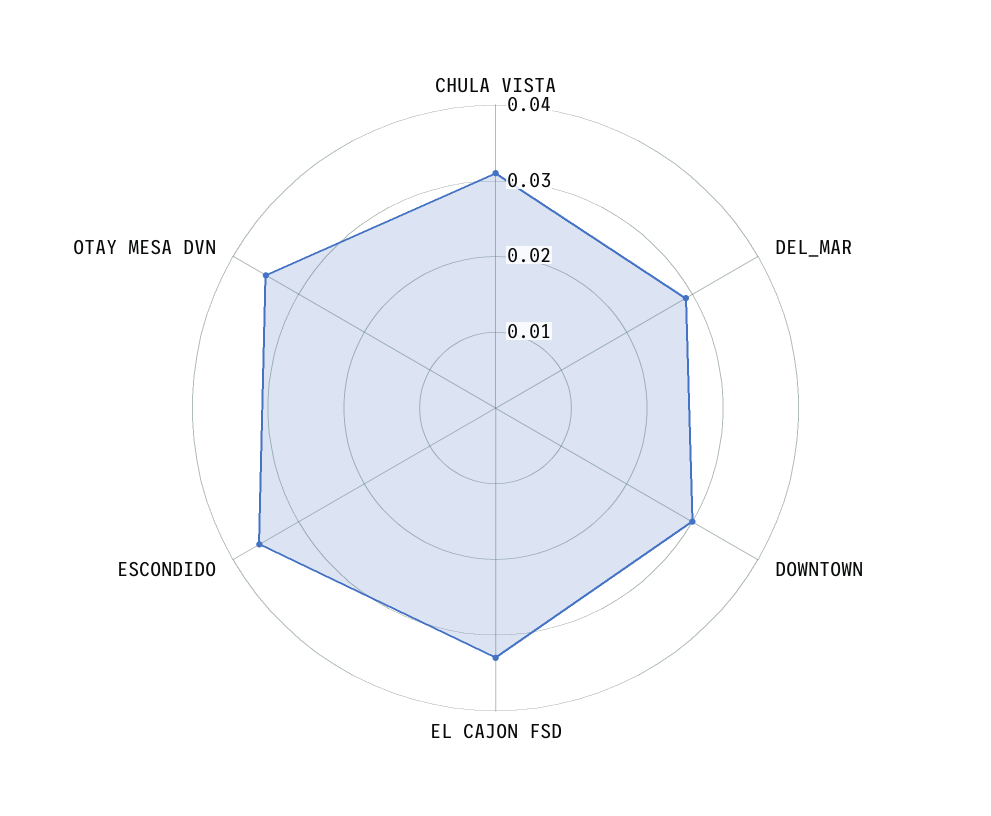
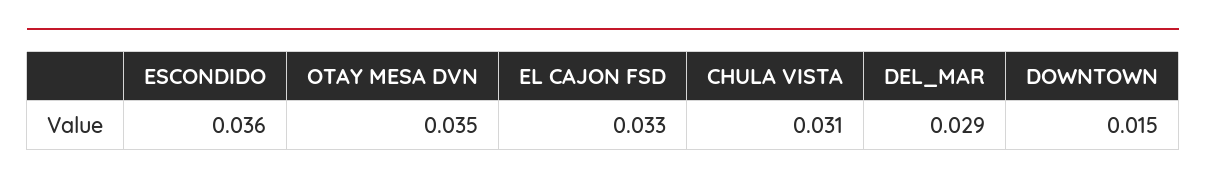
DOWNTOWN: 0.03 -> 0.015

